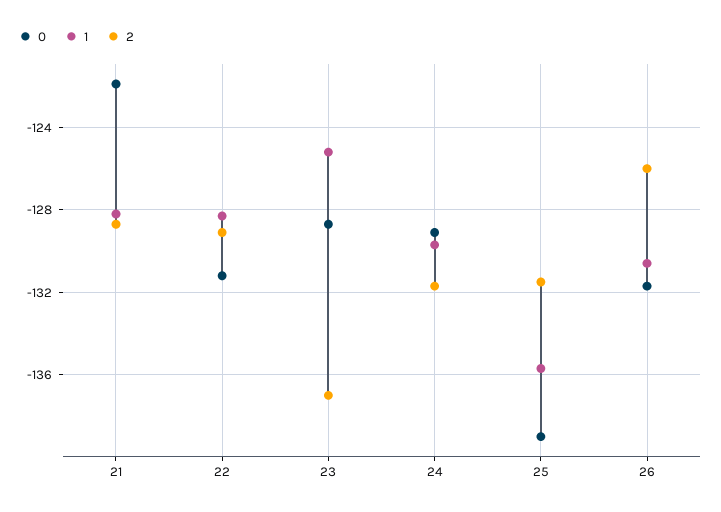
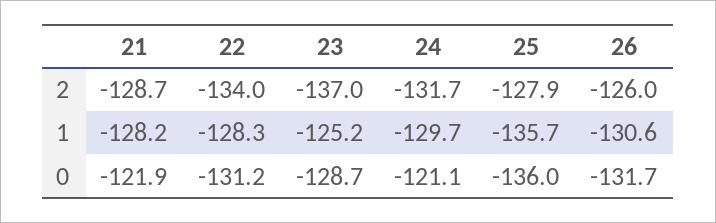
2, 22: -129 -> -134
0, 24: -129 -> -121.1
0, 25: -139 -> -136
2, 25: -131.5 -> -127.9

